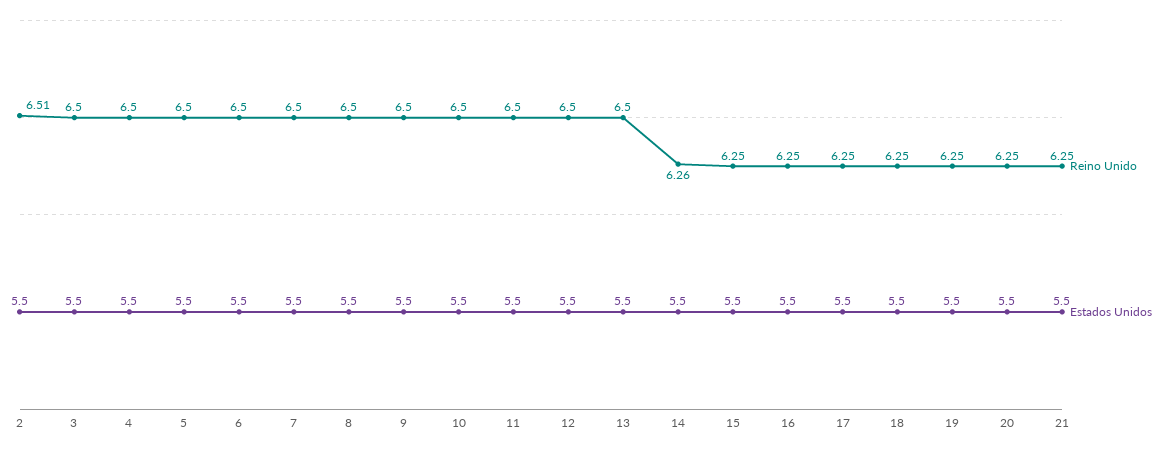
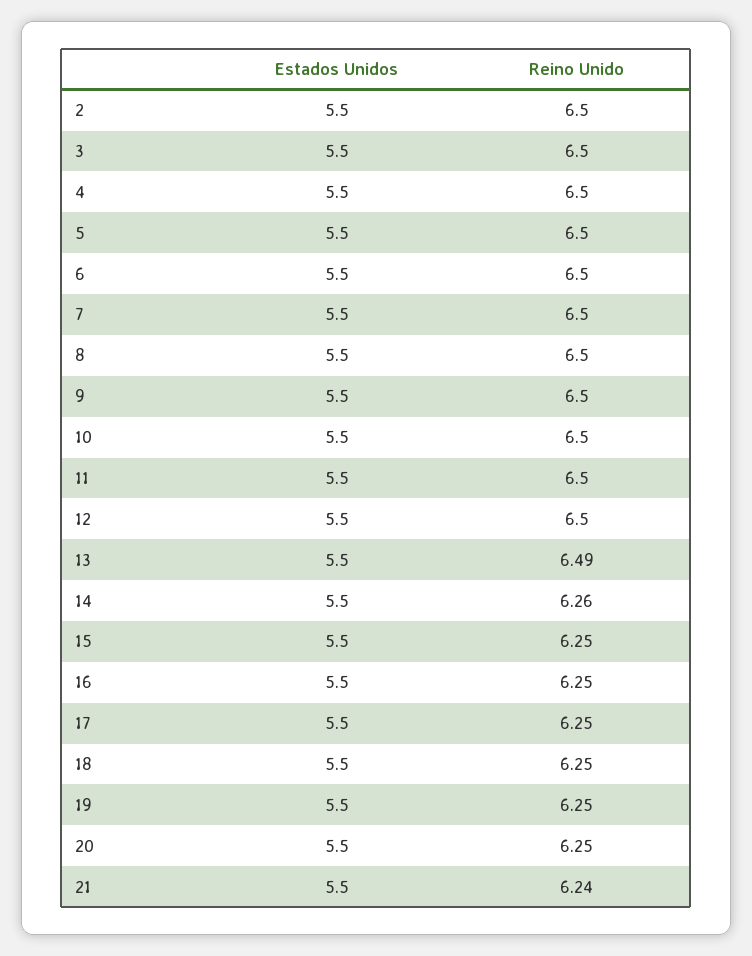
Reino Unido, 2: 6.51 -> 6.5
Reino Unido, 13: 6.5 -> 6.49
Reino Unido, 21: 6.25 -> 6.24

